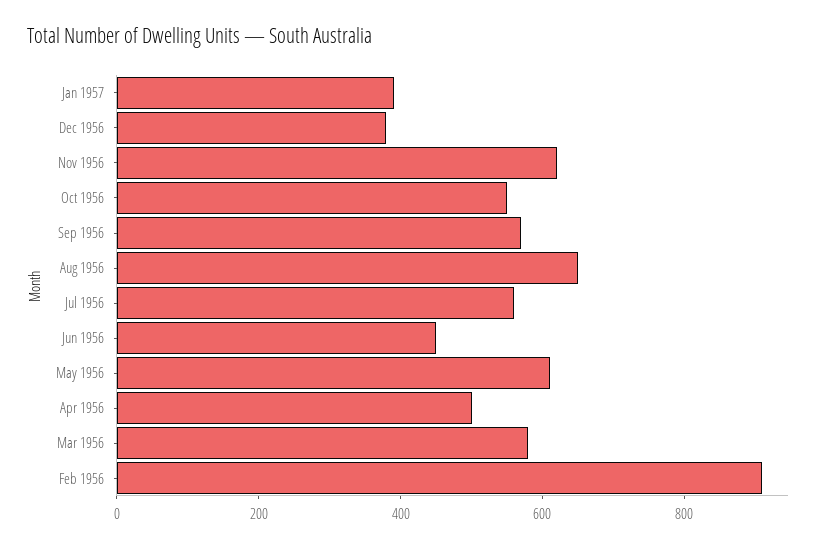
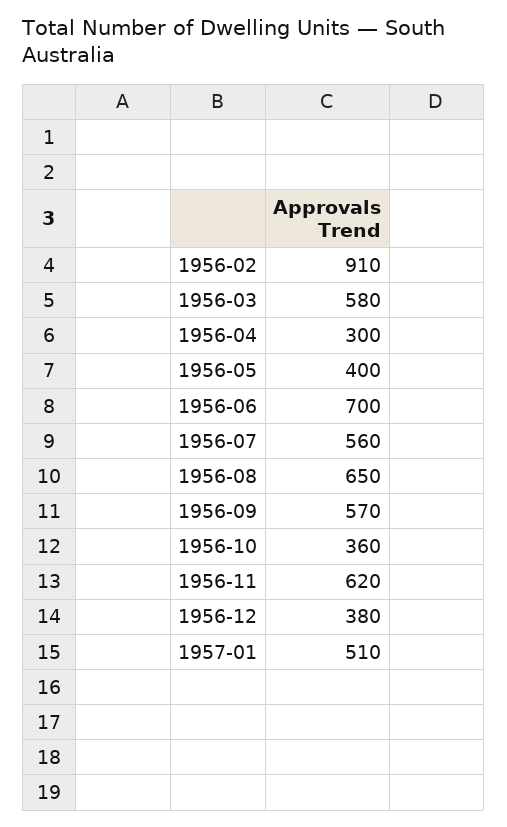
Jan 1957: 400 -> 510
Oct 1956: 550 -> 360
Jun 1956: 450 -> 700
May 1956: 600 -> 400
Apr 1956: 500 -> 300

